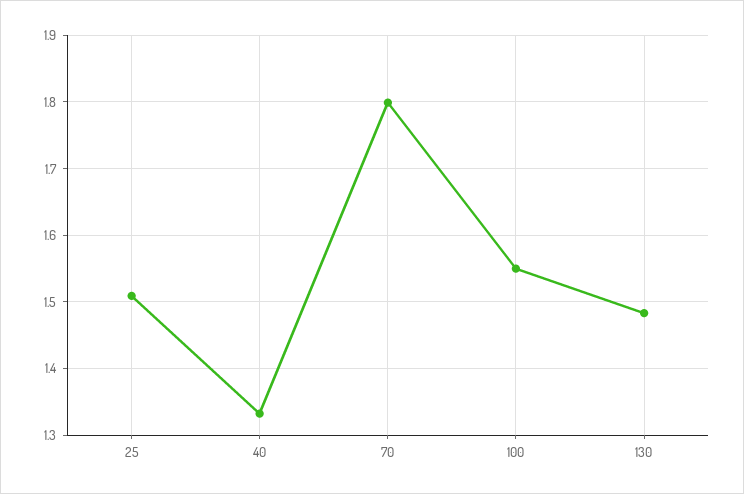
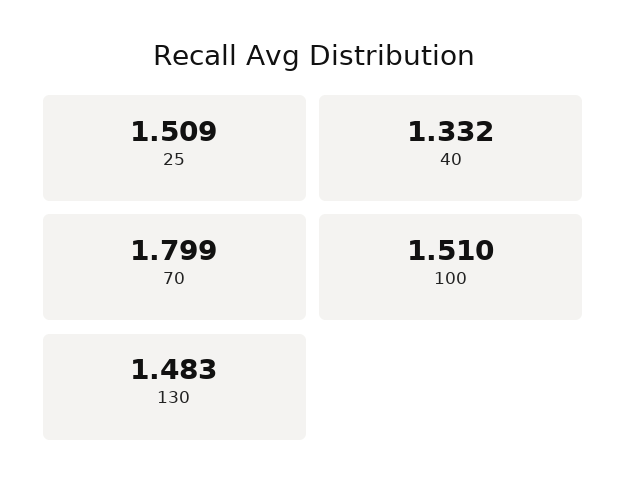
100: 1.55 -> 1.51

